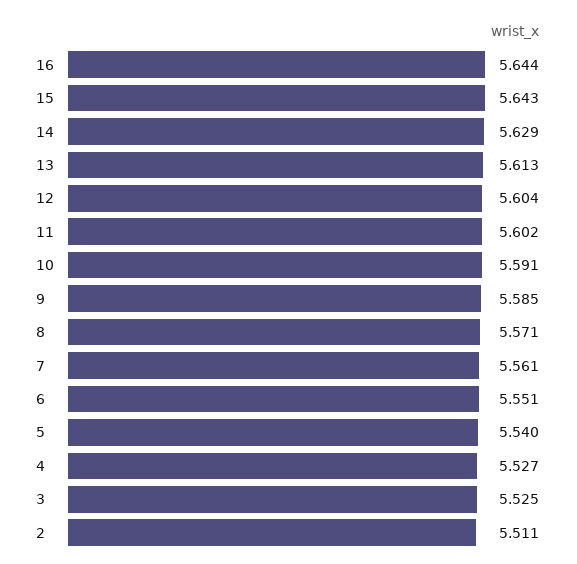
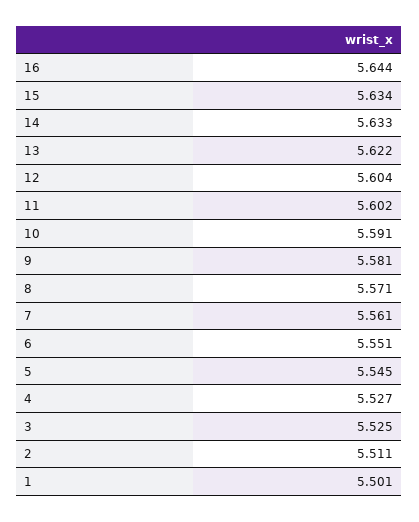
15: 5.643 -> 5.634
14: 5.629 -> 5.633
13: 5.613 -> 5.622
9: 5.585 -> 5.581
5: 5.54 -> 5.545
1: none -> 5.501

